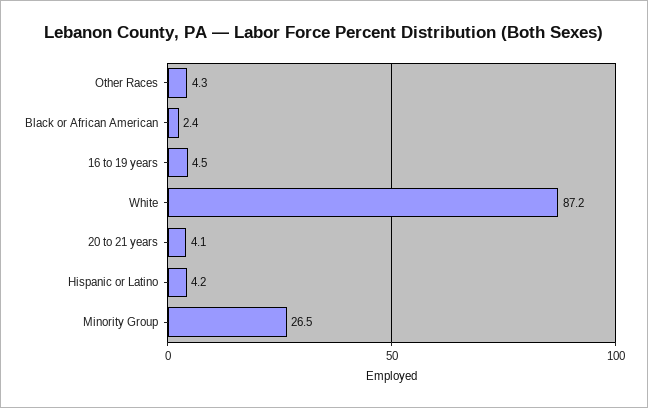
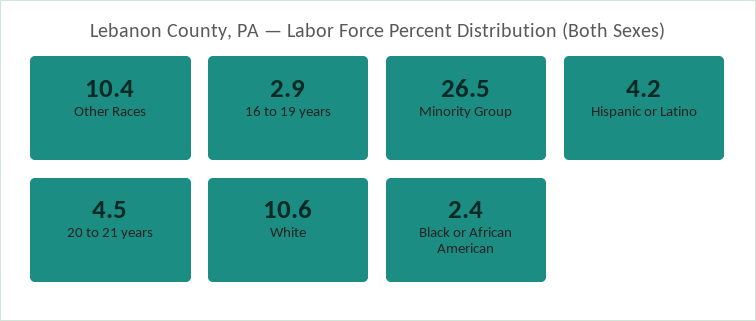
Other Races: 4.3 -> 10.4
16 to 19 years: 4.5 -> 2.9
White: 87.2 -> 10.6
20 to 21 years: 4.1 -> 4.5

